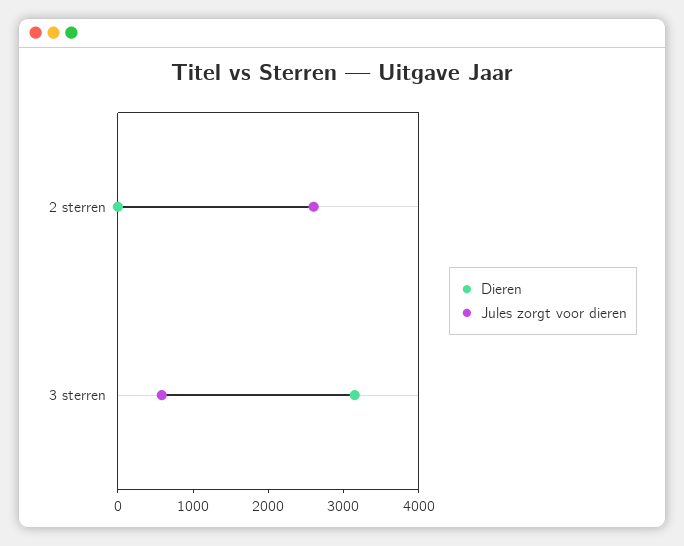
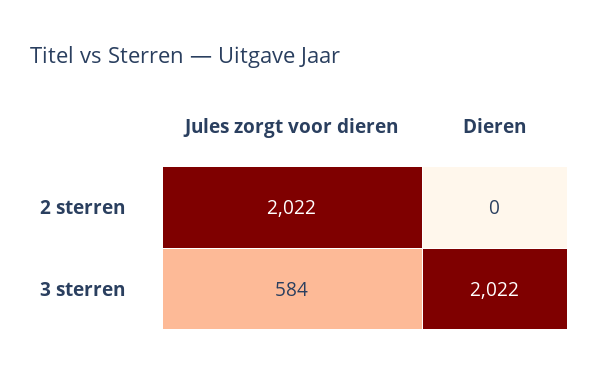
Jules zorgt voor dieren, 2 sterren: 2600 -> 2022
Dieren, 3 sterren: 3200 -> 2022

